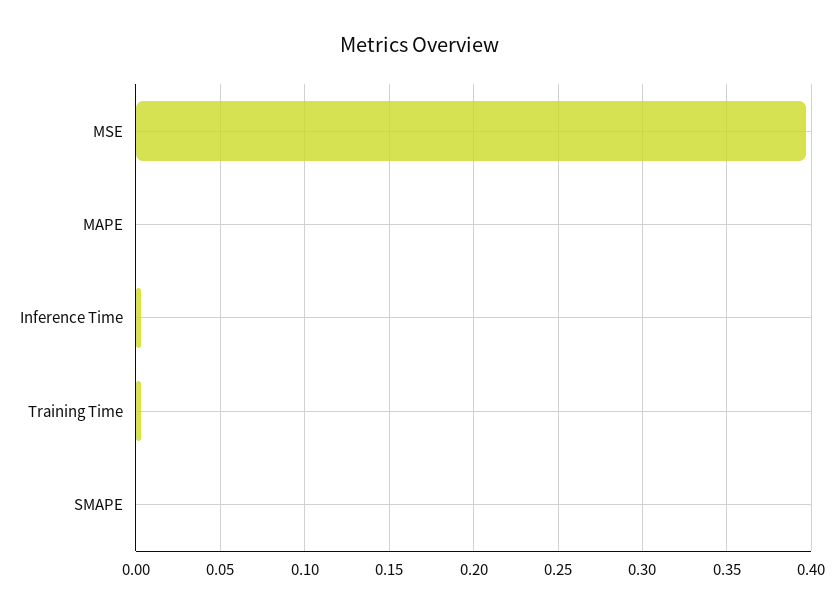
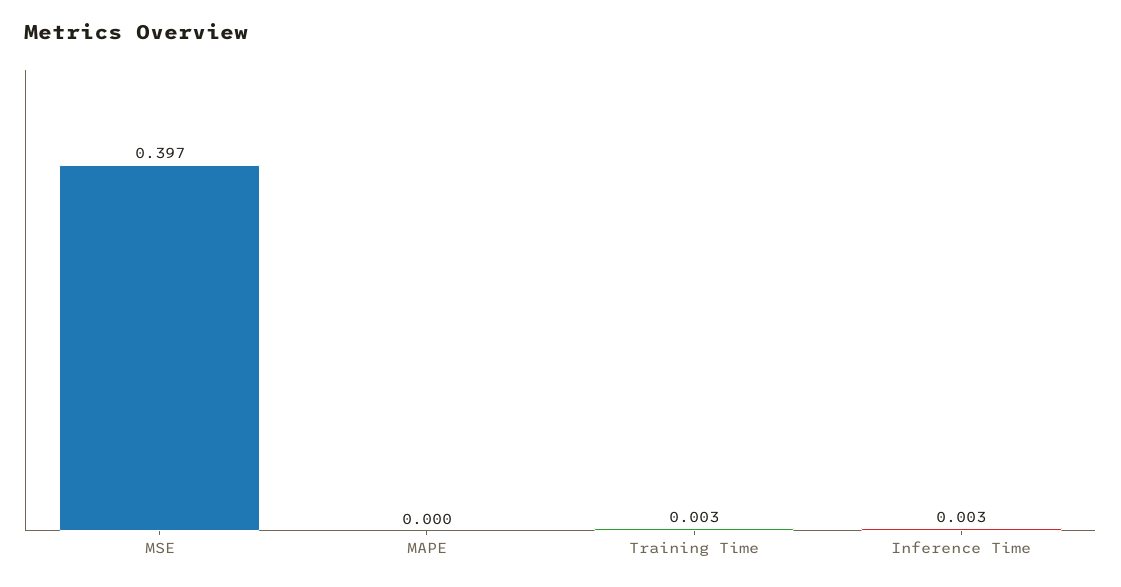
SMAPE: 0 -> none

